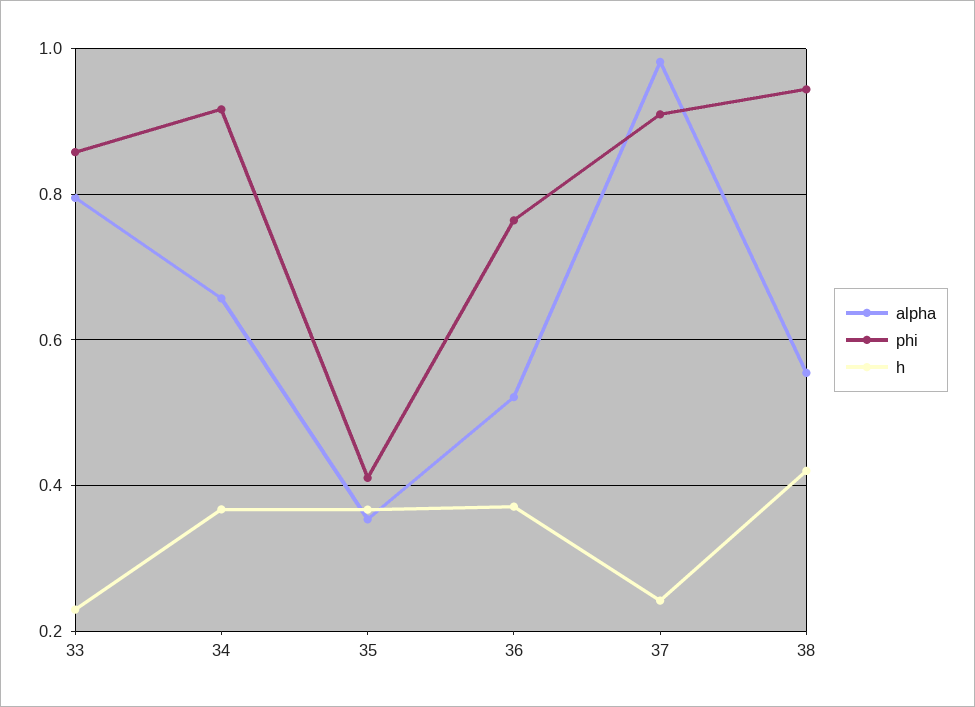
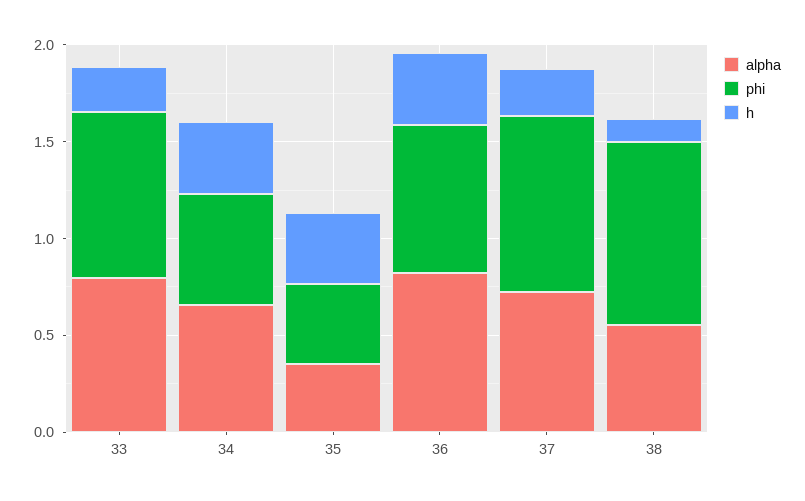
phi, 34: 0.92 -> 0.6
alpha, 36: 0.52 -> 0.8
alpha, 37: 0.98 -> 0.7
h, 38: 0.42 -> 0.1

